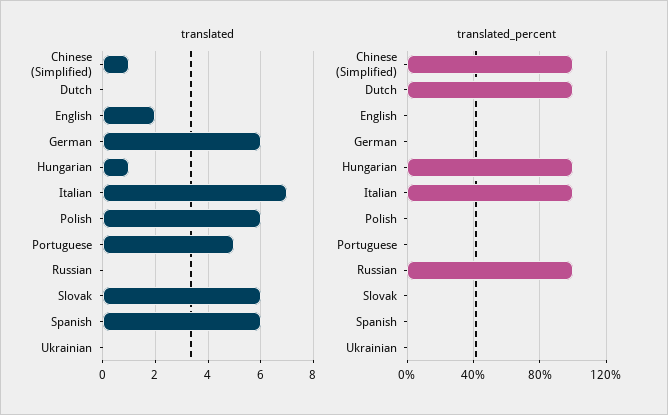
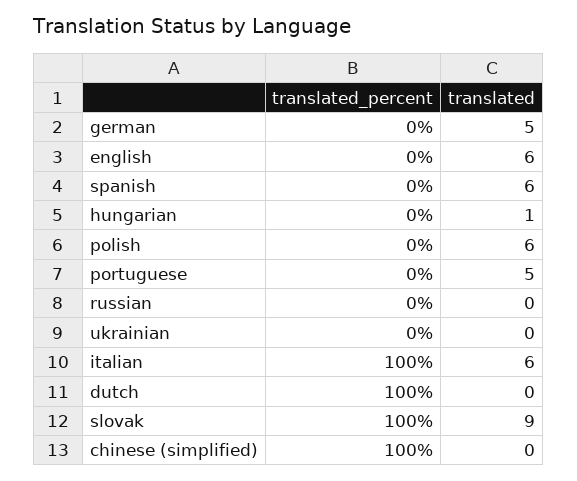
translated, Chinese (Simplified): 1 -> 0
translated, English: 2 -> 6
translated, German: 6 -> 5
translated, Italian: 7 -> 6
translated, Slovak: 6 -> 9
translated_percent, Hungarian: 100 -> 0
translated_percent, Russian: 100 -> 0
translated_percent, Slovak: 0 -> 100

